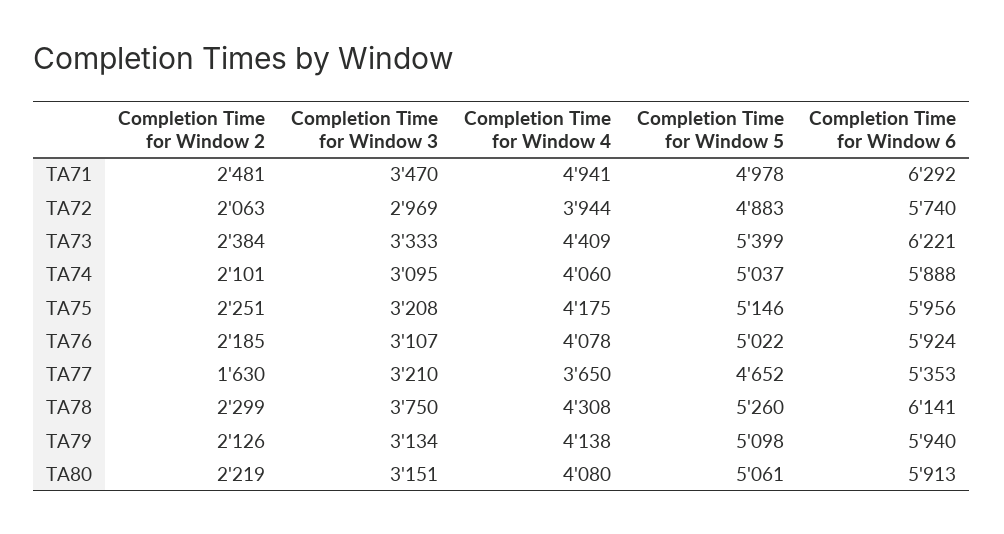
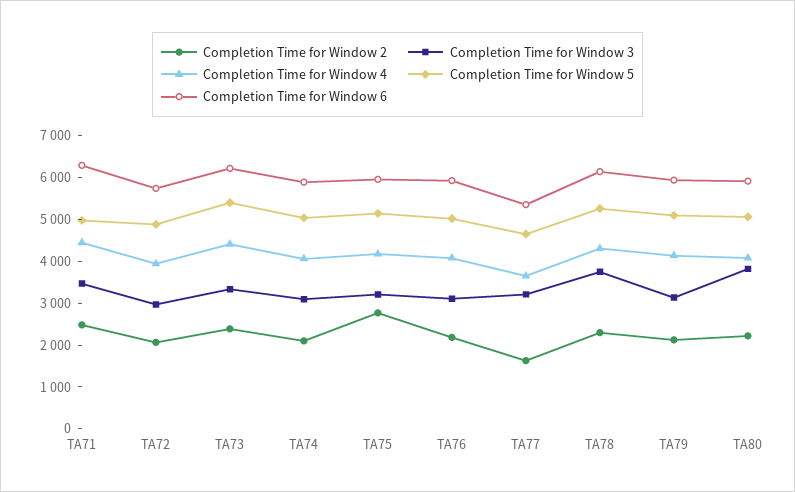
Completion Time for Window 4, TA71: 4941 -> 4400
Completion Time for Window 2, TA75: 2251 -> 2800
Completion Time for Window 3, TA80: 3151 -> 3800

